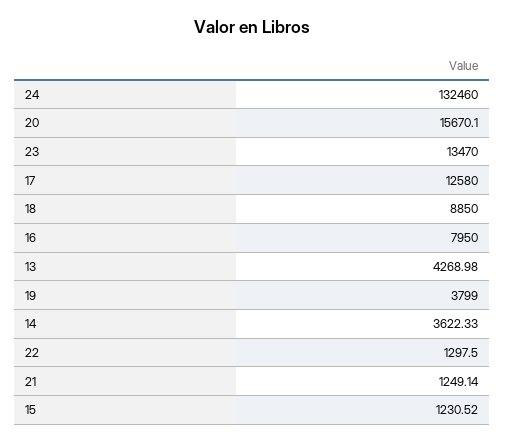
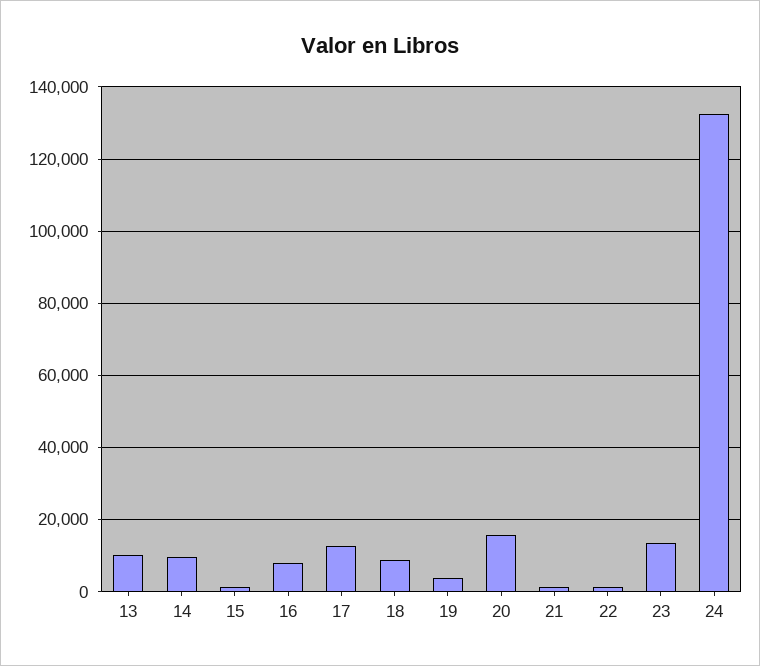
13: 4268.98 -> 10000
14: 3622.33 -> 10000

